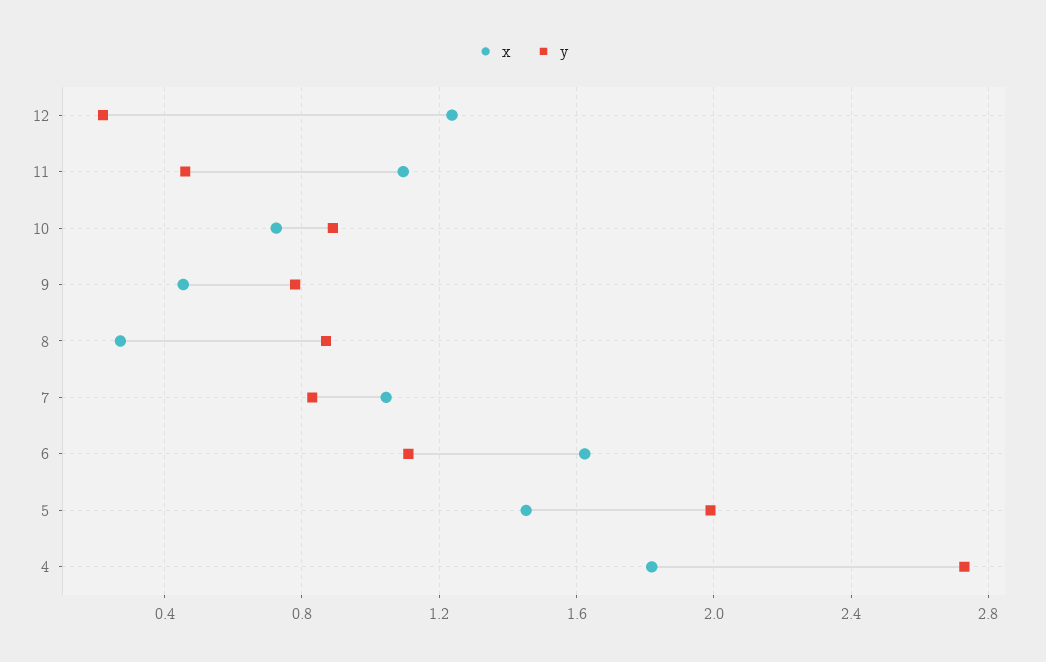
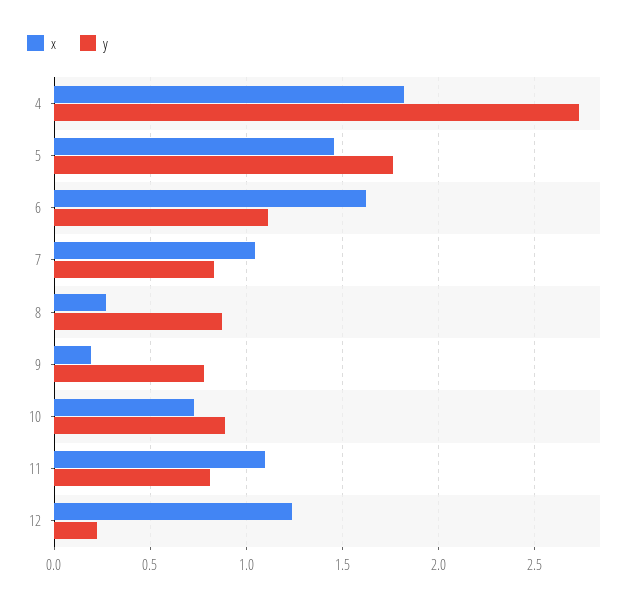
y, 11: 0.45 -> 0.8
x, 9: 0.45 -> 0.2
y, 5: 2 -> 1.75

